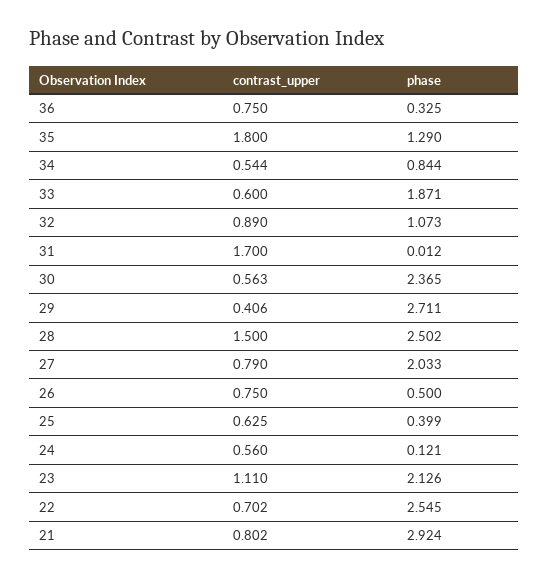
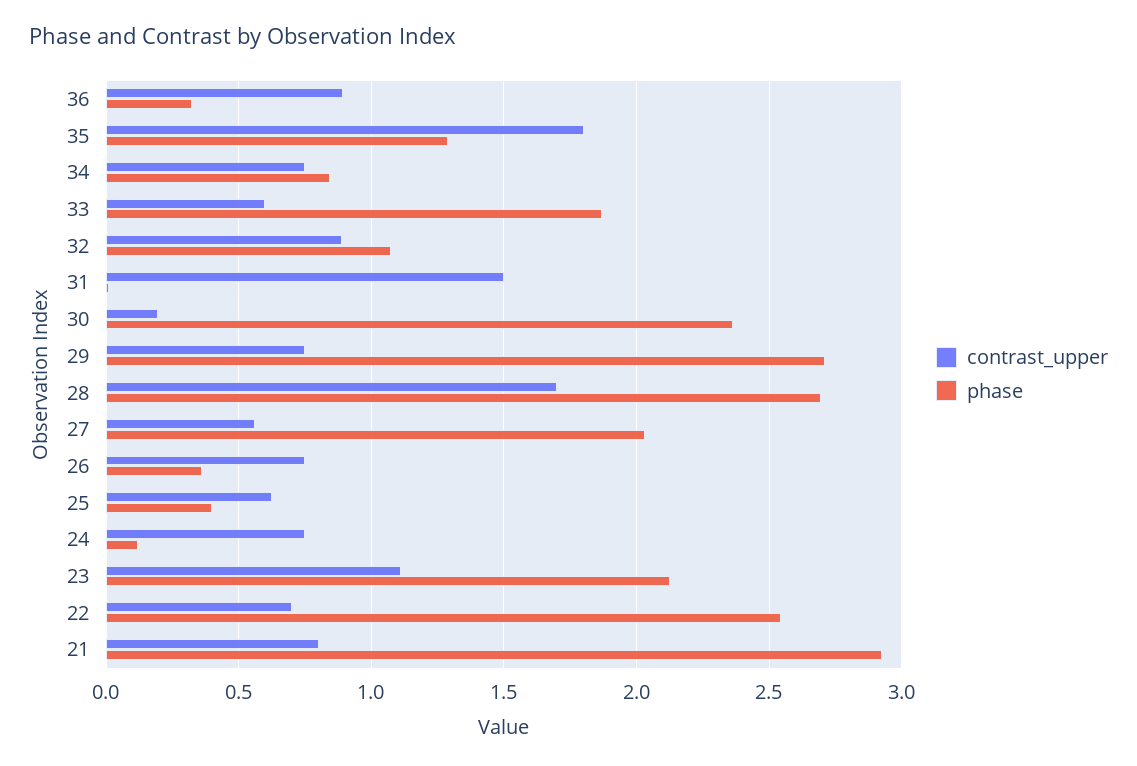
contrast_upper, 36: 0.75 -> 0.9
contrast_upper, 34: 0.544 -> 0.75
contrast_upper, 31: 1.7 -> 1.5
contrast_upper, 30: 0.563 -> 0.2
contrast_upper, 29: 0.406 -> 0.75
contrast_upper, 28: 1.5 -> 1.7
phase, 28: 2.502 -> 2.7
contrast_upper, 27: 0.79 -> 0.55
phase, 26: 0.5 -> 0.35
contrast_upper, 24: 0.56 -> 0.75

